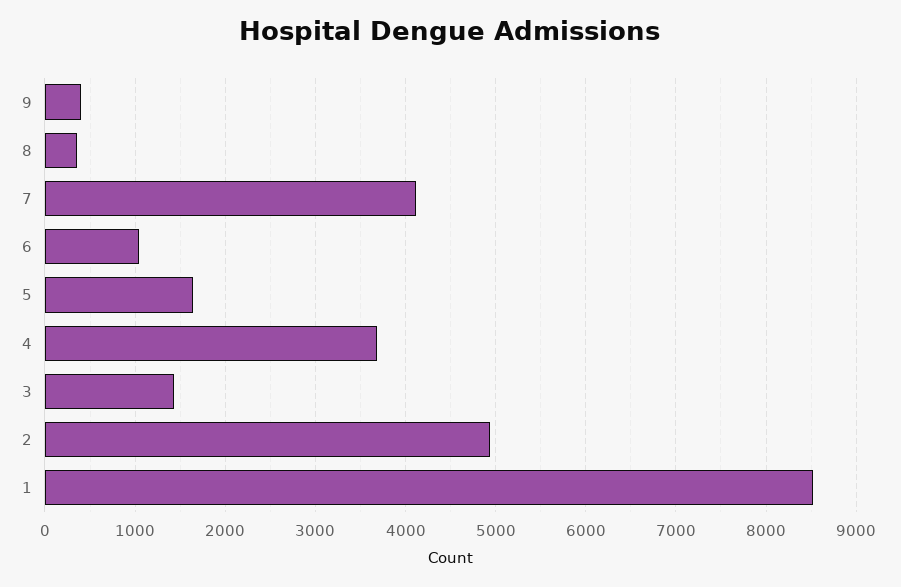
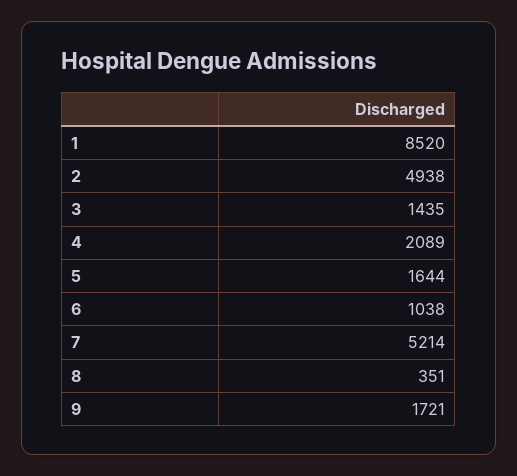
9: 400 -> 1721
7: 4100 -> 5214
4: 3700 -> 2089

